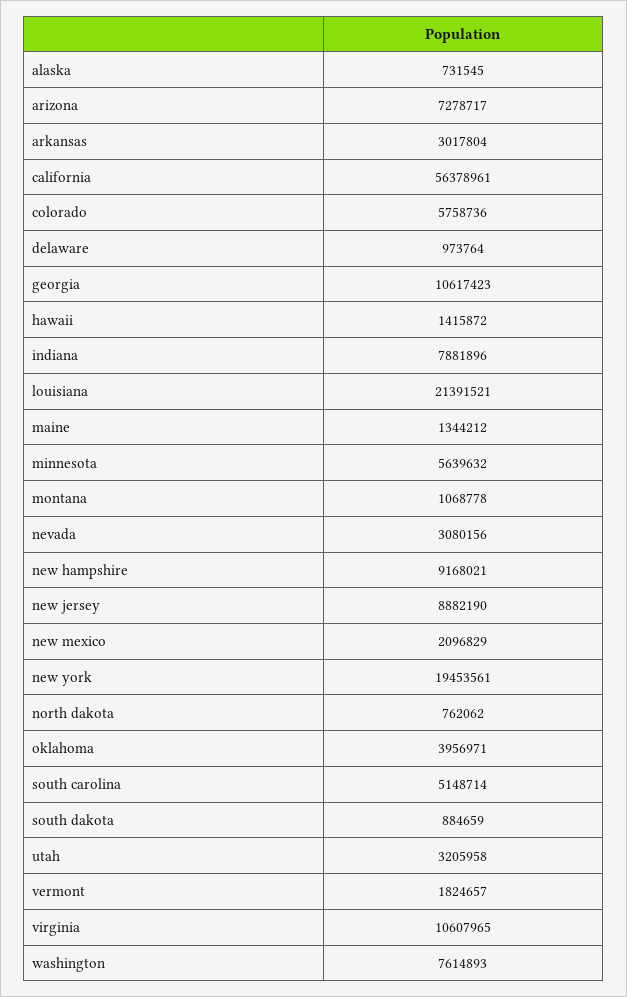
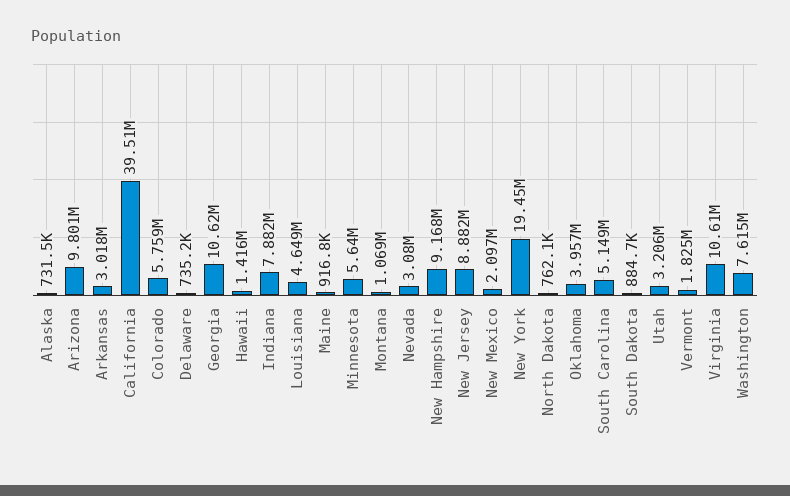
arizona: 7278717 -> 9801000
california: 56378961 -> 39510000
delaware: 973764 -> 735200
louisiana: 21391521 -> 4649000
maine: 1344212 -> 916800

